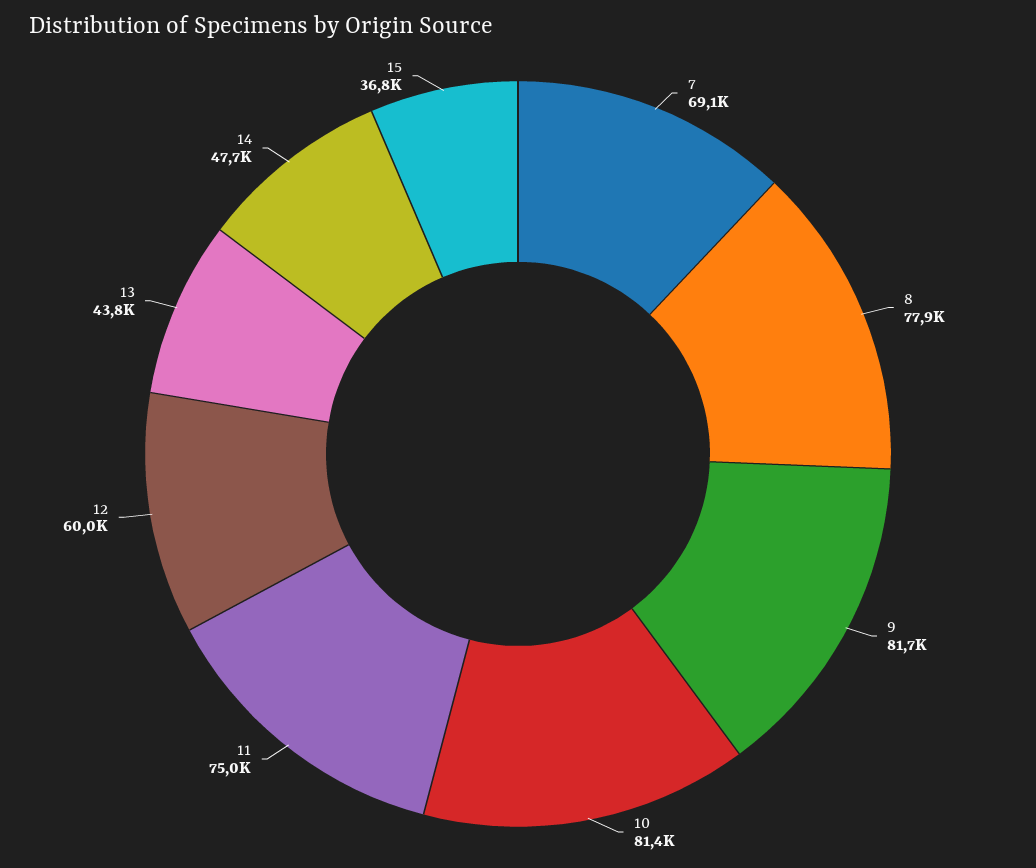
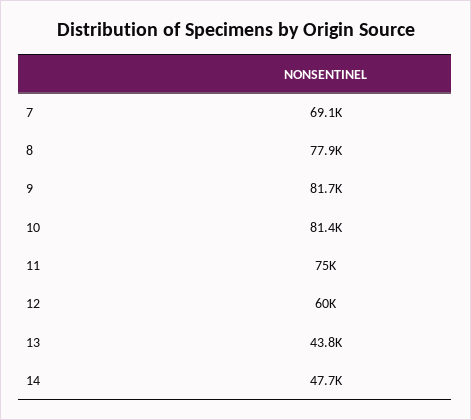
15: 36800 -> none

